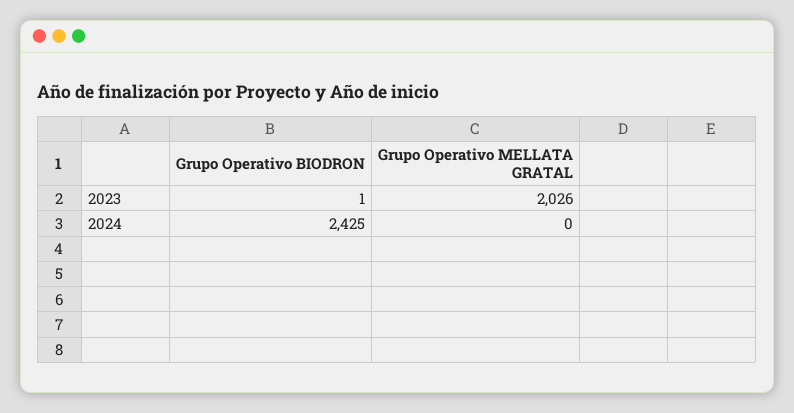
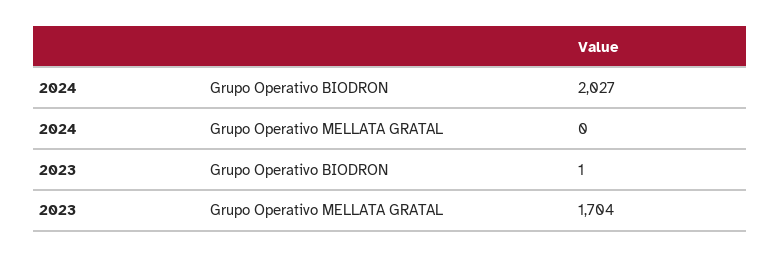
Grupo Operativo MELLATA GRATAL, 2023: 2026 -> 1704
Grupo Operativo BIODRON, 2024: 2425 -> 2027

